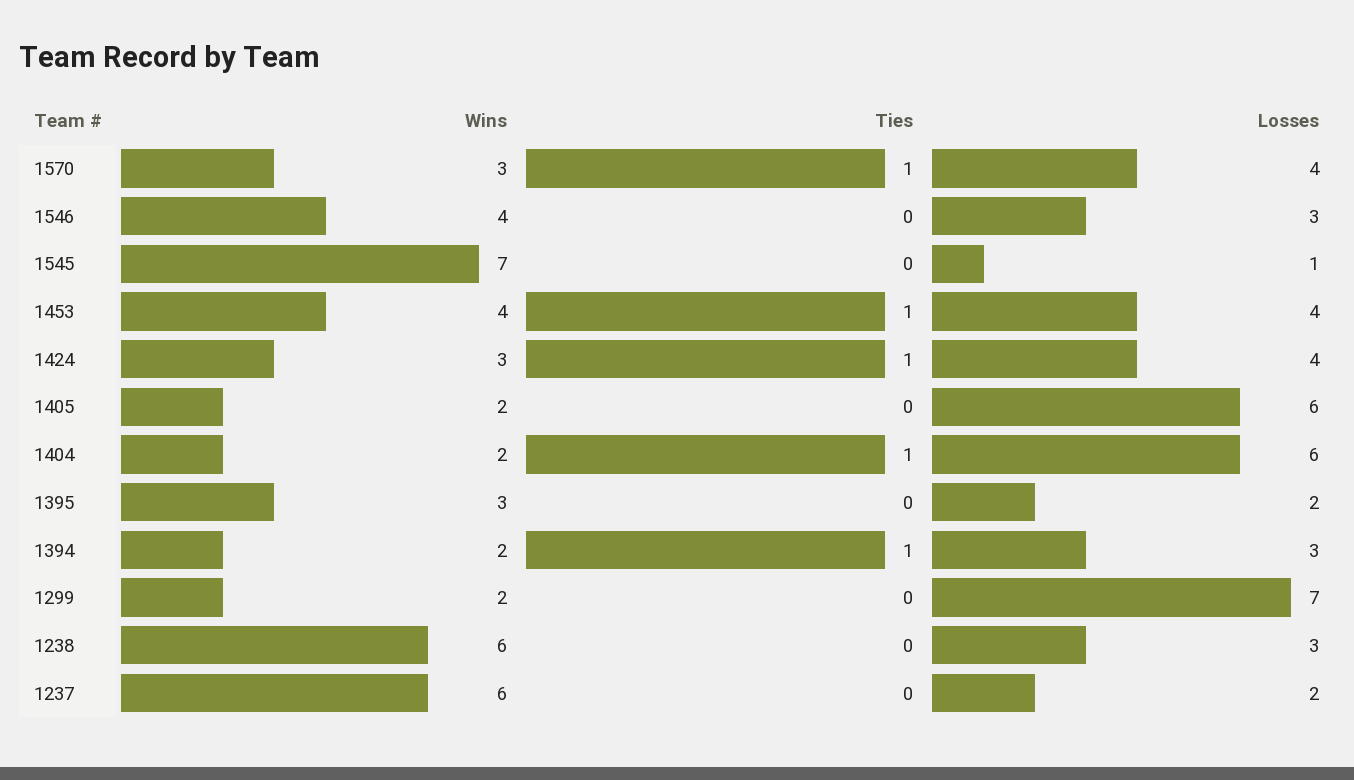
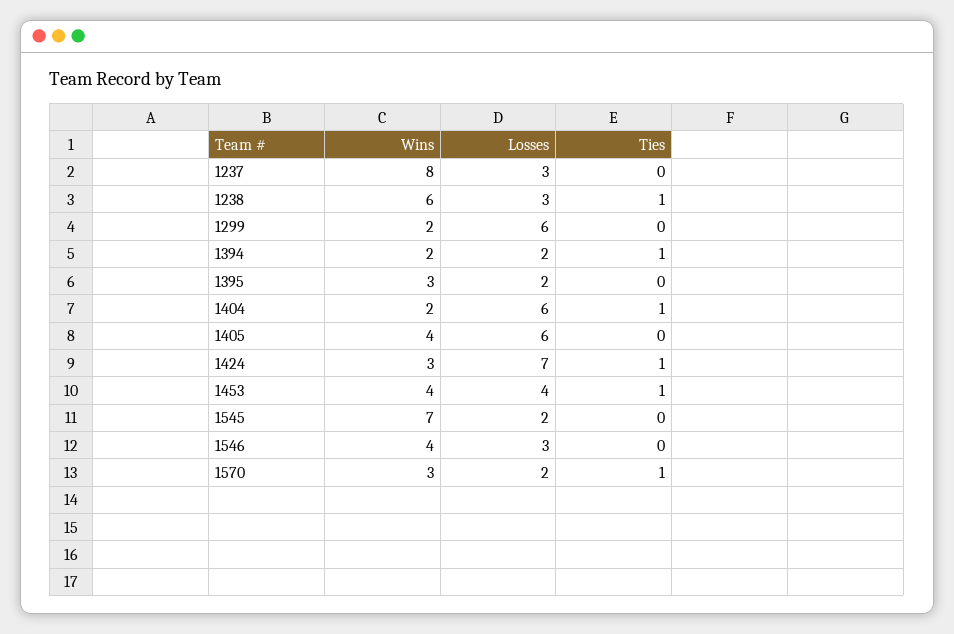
Losses, 1570: 4 -> 2
Losses, 1545: 1 -> 2
Losses, 1424: 4 -> 7
Wins, 1405: 2 -> 4
Losses, 1394: 3 -> 2
Losses, 1299: 7 -> 6
Ties, 1238: 0 -> 1
Wins, 1237: 6 -> 8
Losses, 1237: 2 -> 3

